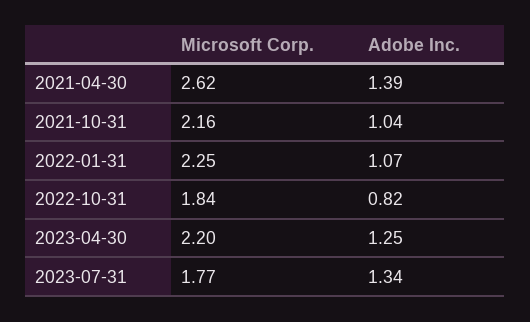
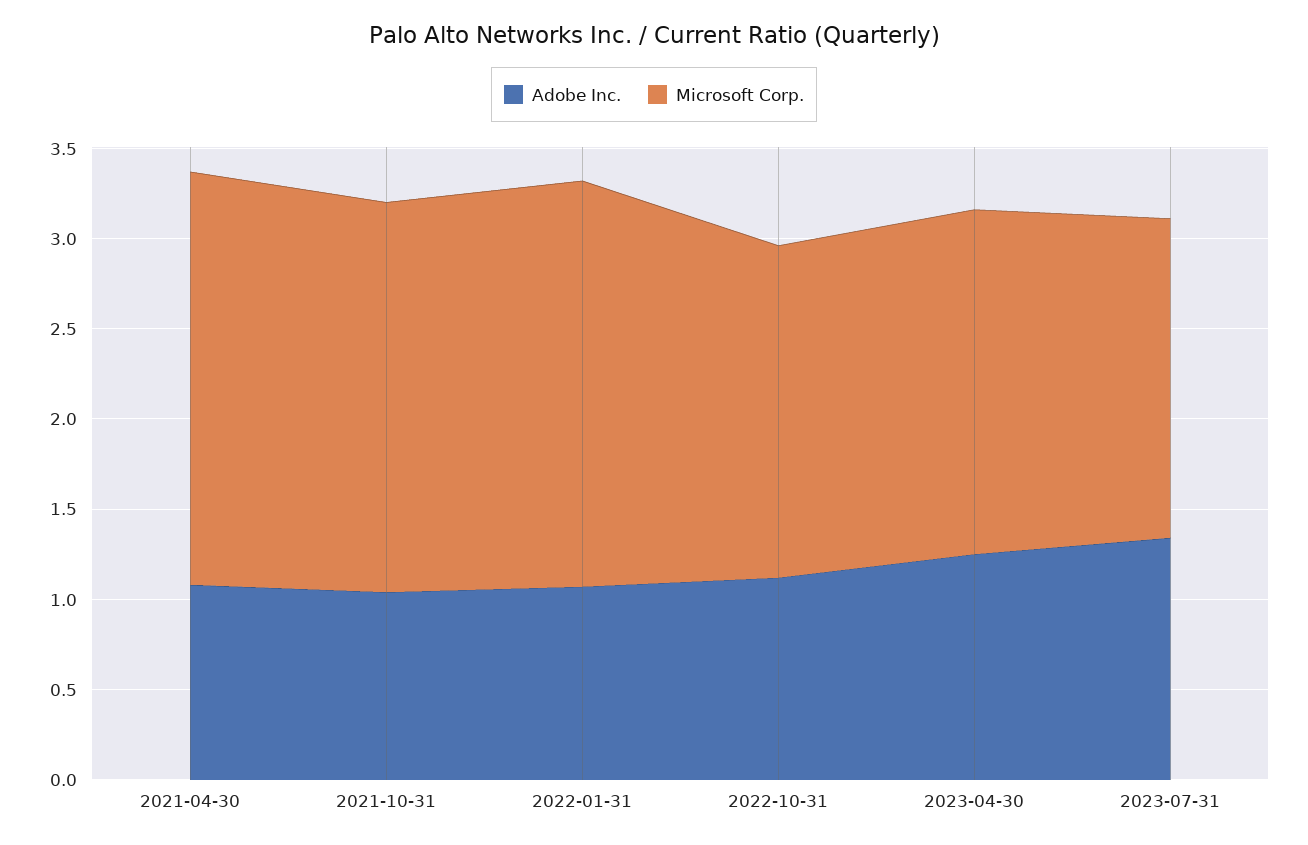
Microsoft Corp., 2021-04-30: 2.62 -> 2.3
Adobe Inc., 2021-04-30: 1.39 -> 1.1
Adobe Inc., 2022-10-31: 0.82 -> 1.1
Microsoft Corp., 2023-04-30: 2.2 -> 1.9

